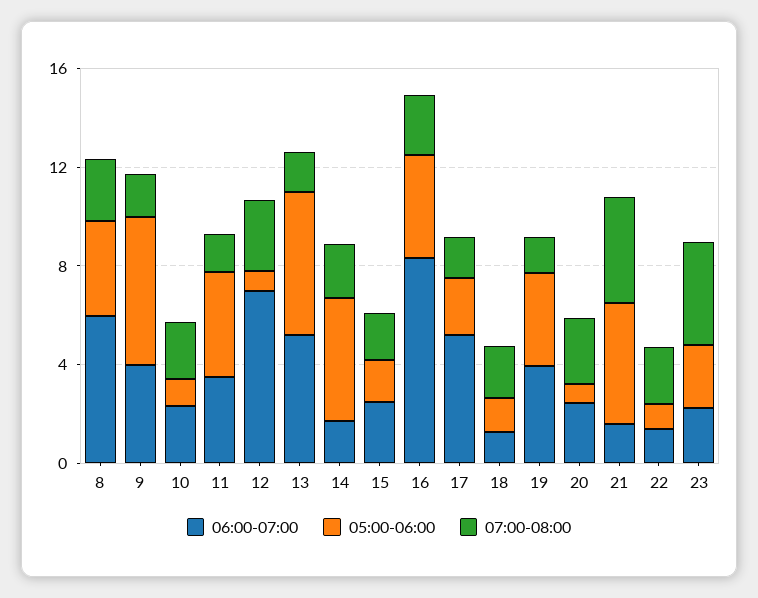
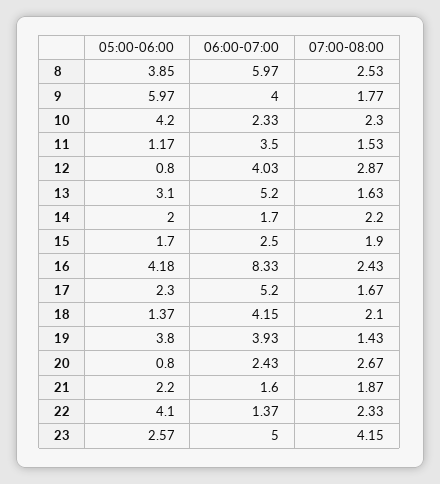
05:00-06:00, 10: 1 -> 4.2
05:00-06:00, 11: 4 -> 1.17
06:00-07:00, 12: 7 -> 4.03
05:00-06:00, 13: 6 -> 3.1
05:00-06:00, 14: 5 -> 2
06:00-07:00, 18: 1 -> 4.15
05:00-06:00, 21: 5 -> 2.2
07:00-08:00, 21: 4 -> 1.87
05:00-06:00, 22: 1 -> 4.1
06:00-07:00, 23: 2 -> 5

